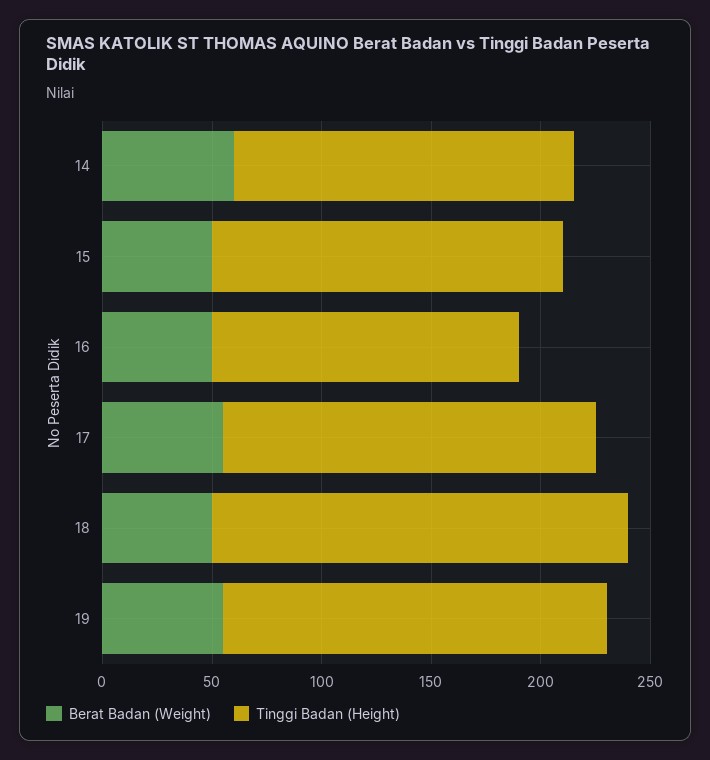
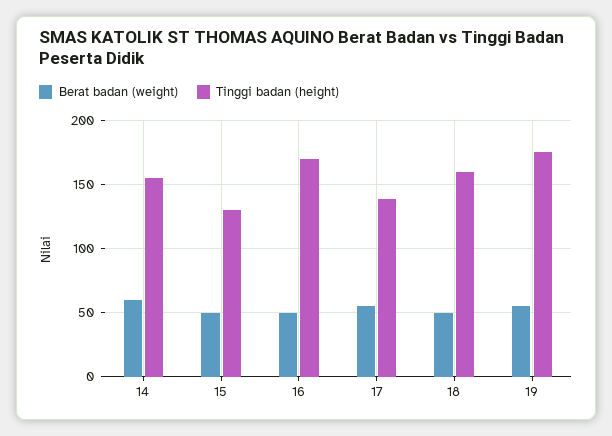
Tinggi Badan (Height), 15: 160 -> 130
Tinggi Badan (Height), 16: 140 -> 170
Tinggi Badan (Height), 17: 170 -> 140
Tinggi Badan (Height), 18: 190 -> 160

